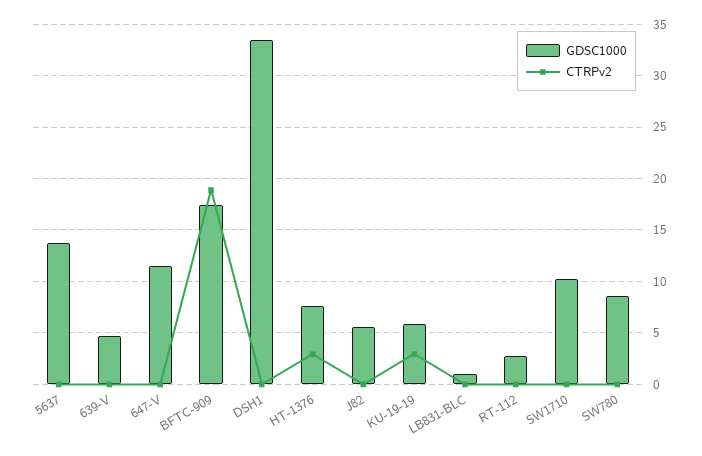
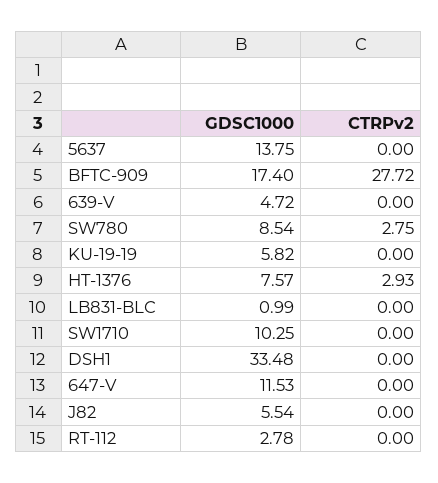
CTRPv2, BFTC-909: 19 -> 27.72
CTRPv2, KU-19-19: 3 -> 0
CTRPv2, SW780: 0 -> 2.75

